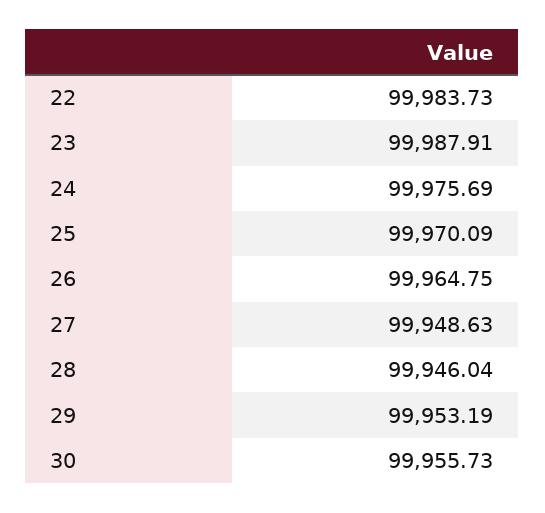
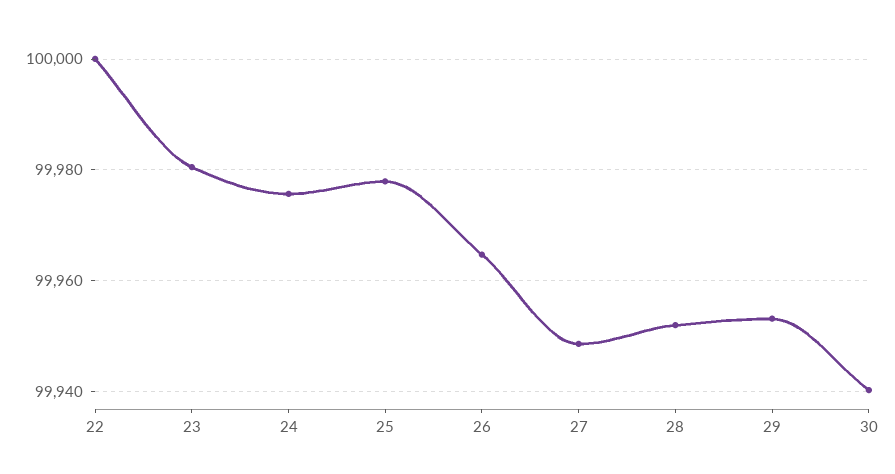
22: 99983.73 -> 100000
23: 99987.91 -> 99980
25: 99970.09 -> 99978
28: 99946.04 -> 99952
30: 99955.73 -> 99940

